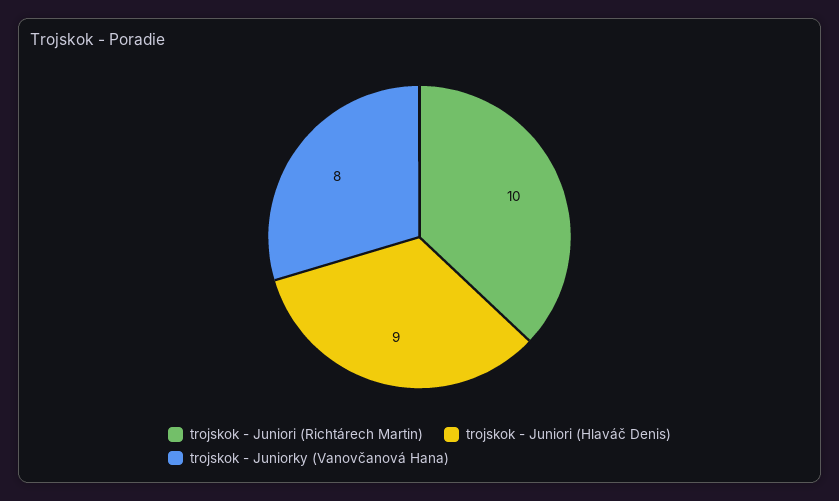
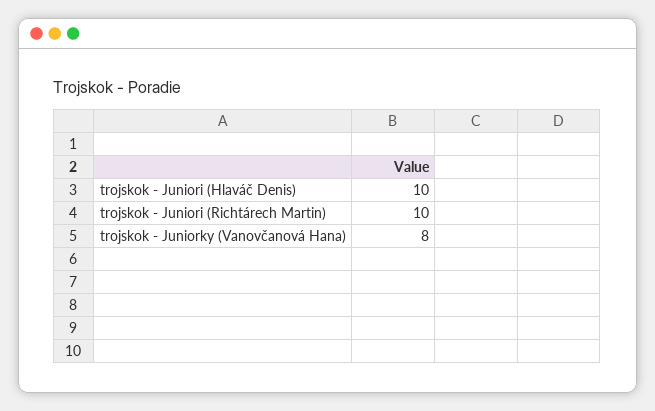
trojskok - Juniori (Hlaváč Denis): 9 -> 10

